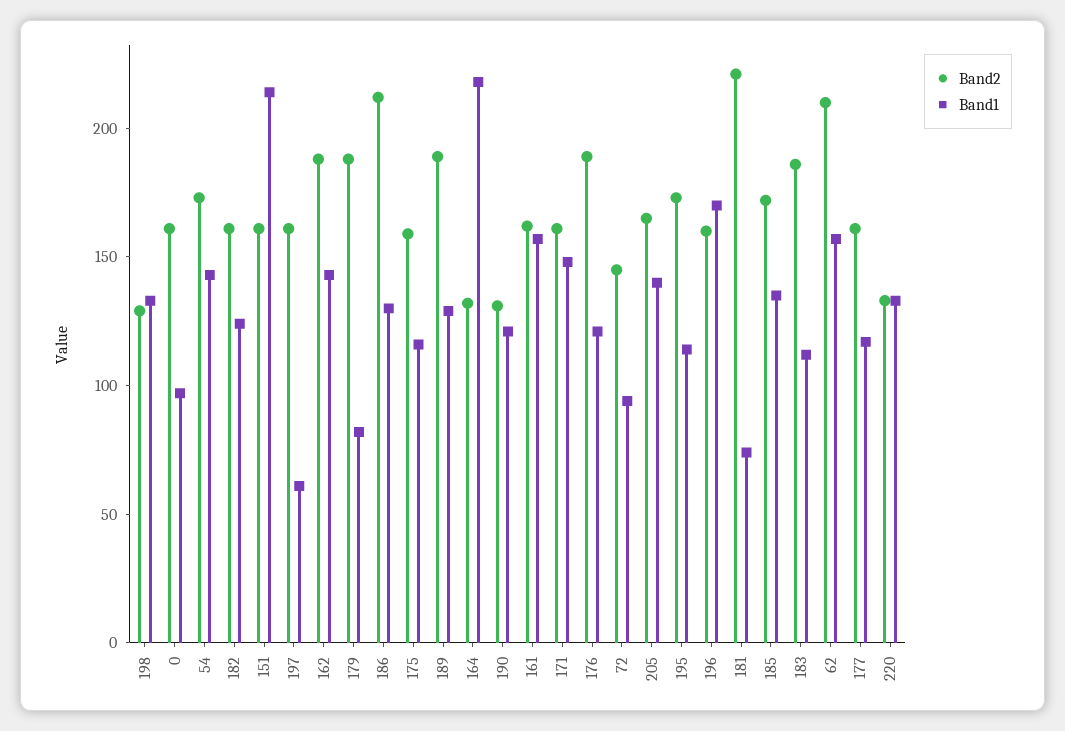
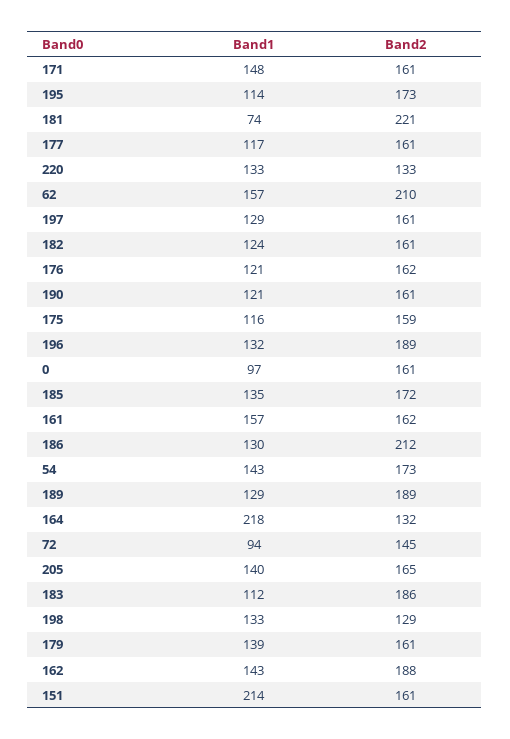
Band1, 197: 60 -> 129
Band2, 179: 190 -> 161
Band1, 179: 80 -> 139
Band2, 190: 130 -> 161
Band2, 176: 190 -> 162
Band2, 196: 160 -> 189
Band1, 196: 170 -> 132

